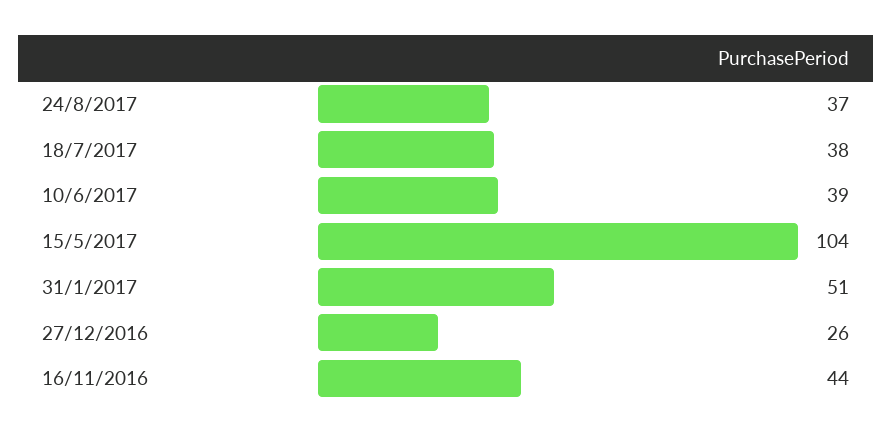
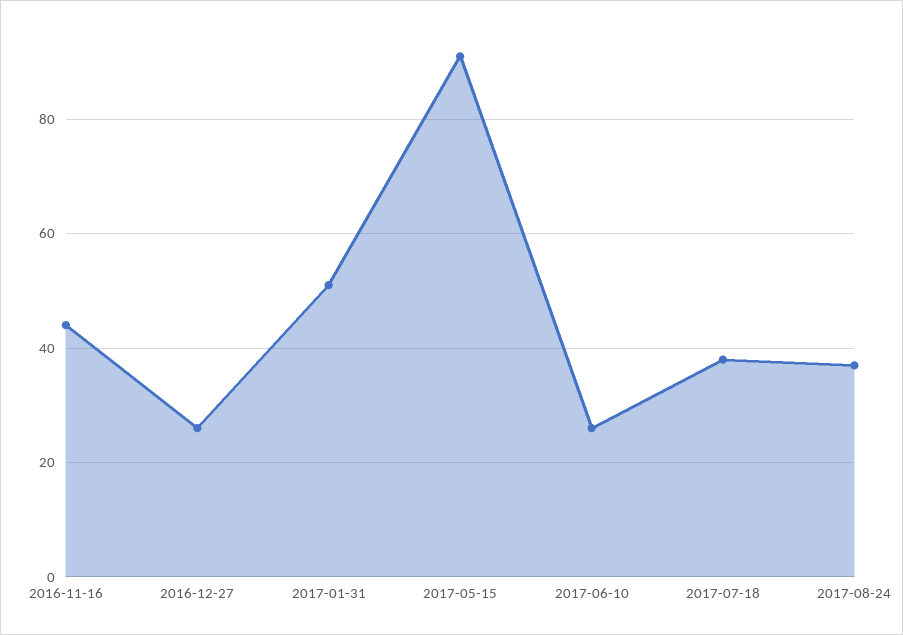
10/6/2017: 39 -> 25
15/5/2017: 104 -> 90

